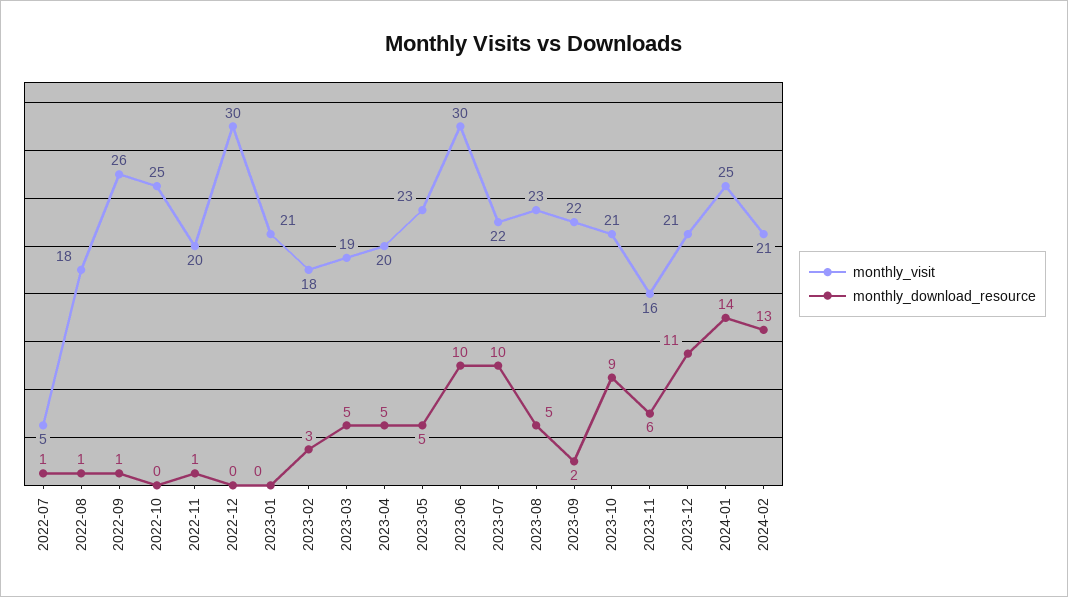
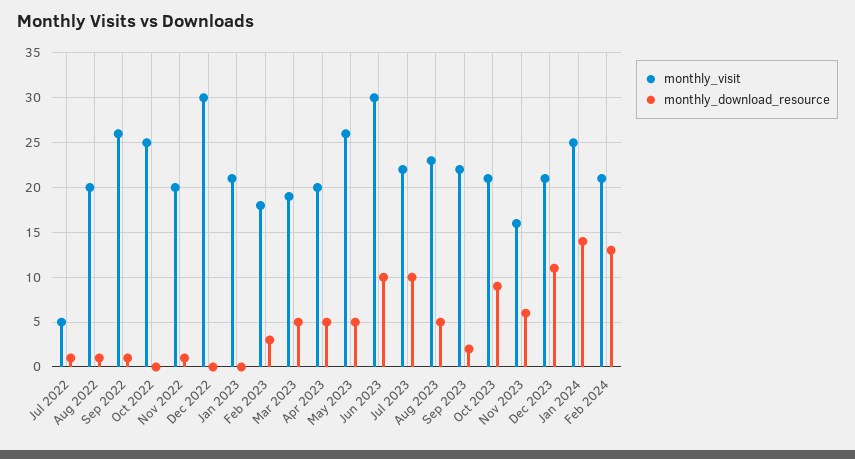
monthly_visit, 2022-08: 18 -> 20
monthly_visit, 2023-05: 23 -> 26

